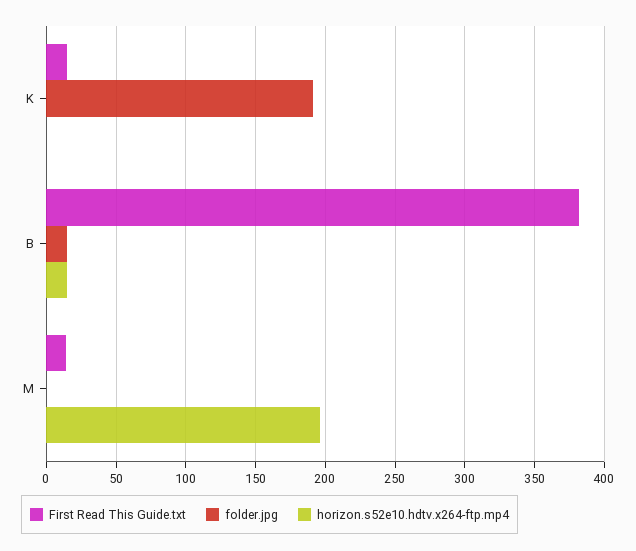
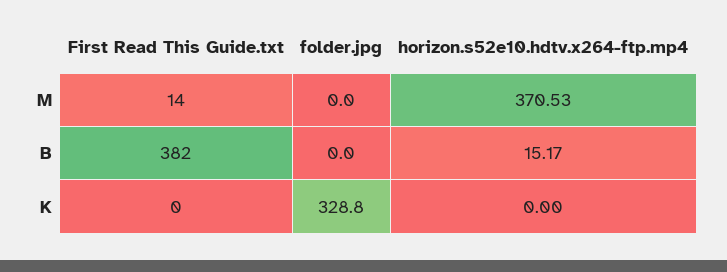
First Read This Guide.txt, K: 15 -> 0
folder.jpg, K: 190 -> 328.8
folder.jpg, B: 15 -> 0
horizon.s52e10.hdtv.x264-ftp.mp4, M: 195 -> 370.53

